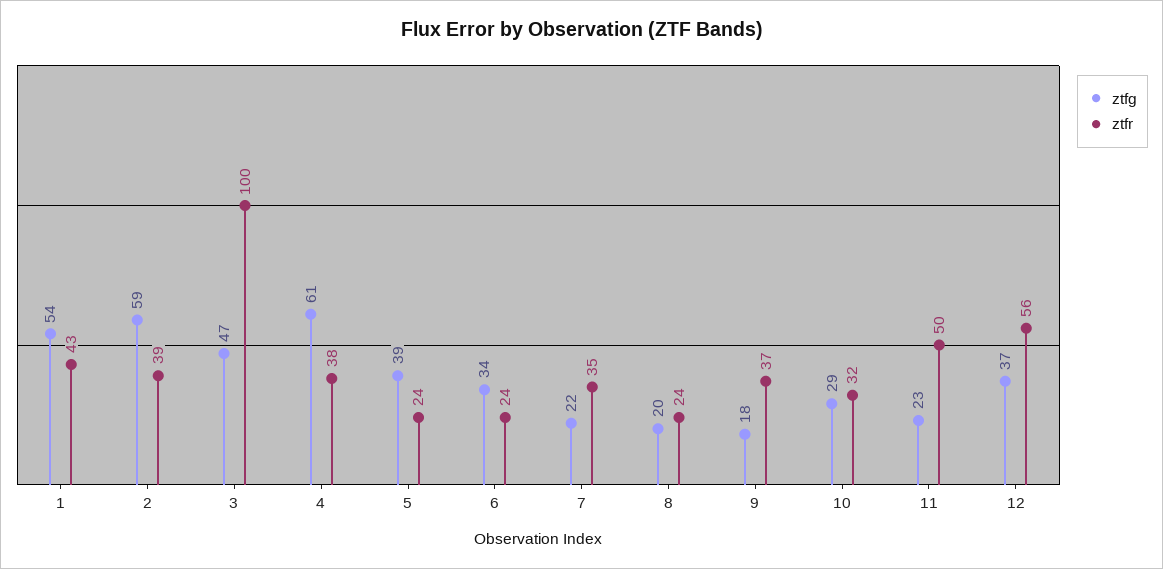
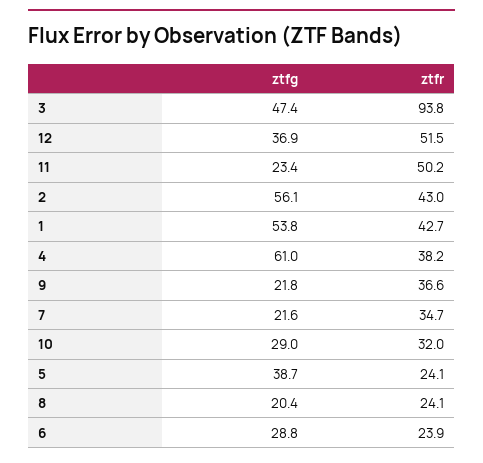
ztfg, 2: 59 -> 56.1
ztfr, 2: 39 -> 43
ztfr, 3: 100 -> 93.8
ztfg, 6: 34 -> 28.8
ztfg, 9: 18 -> 21.8
ztfr, 12: 56 -> 51.5

